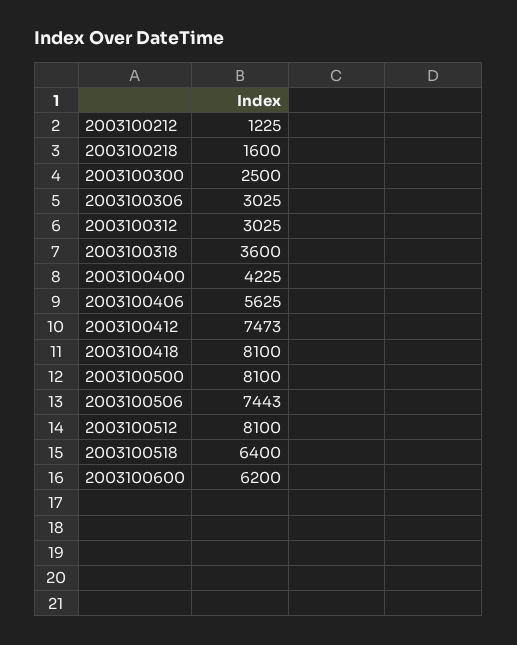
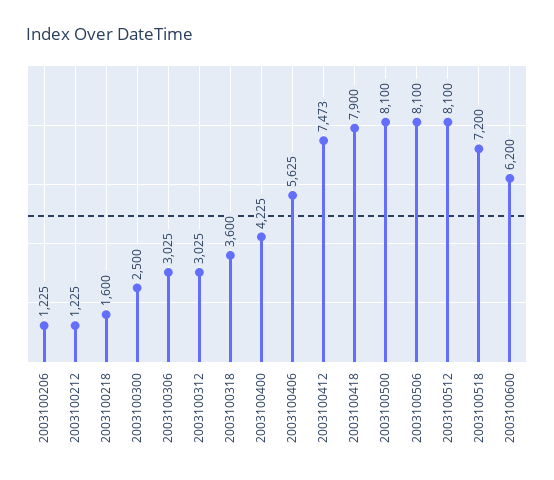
2003100418: 8100 -> 7900
2003100506: 7443 -> 8100
2003100518: 6400 -> 7200
2003100206: none -> 1225

